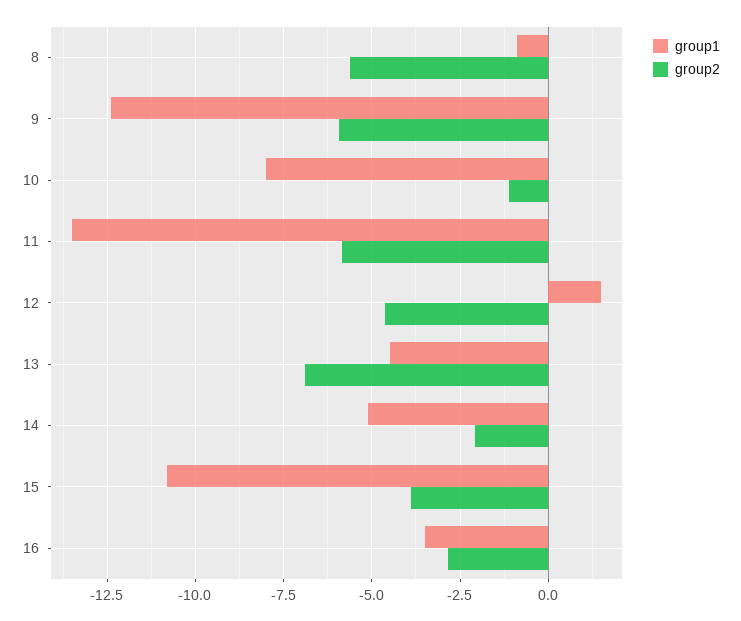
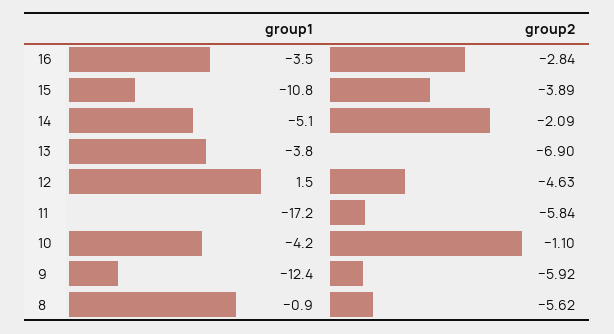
group1, 10: -8 -> -4.2
group1, 11: -13.5 -> -17.2
group1, 13: -4.5 -> -3.8

